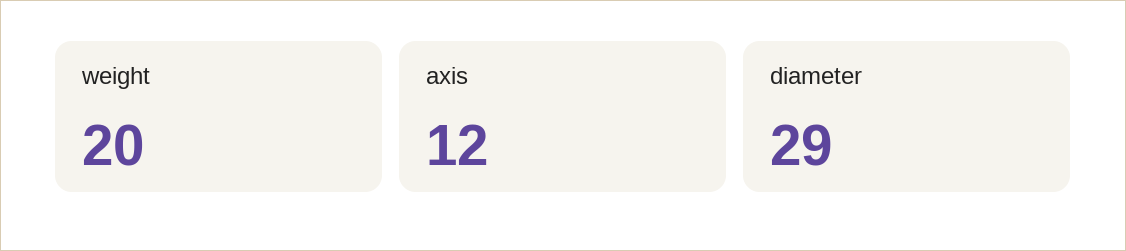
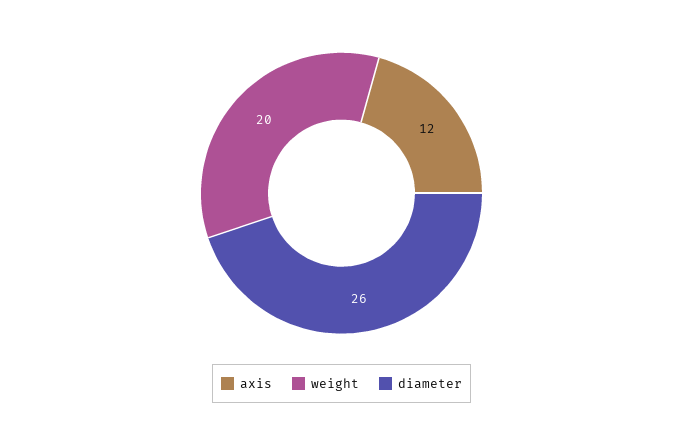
diameter: 29 -> 26

